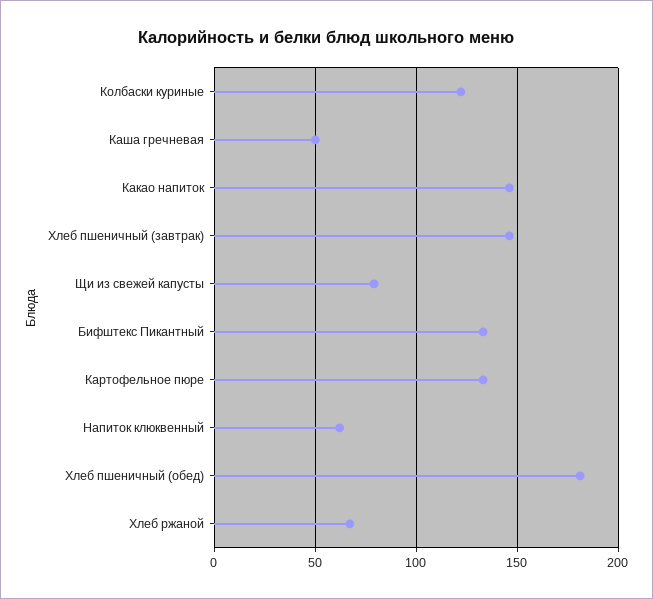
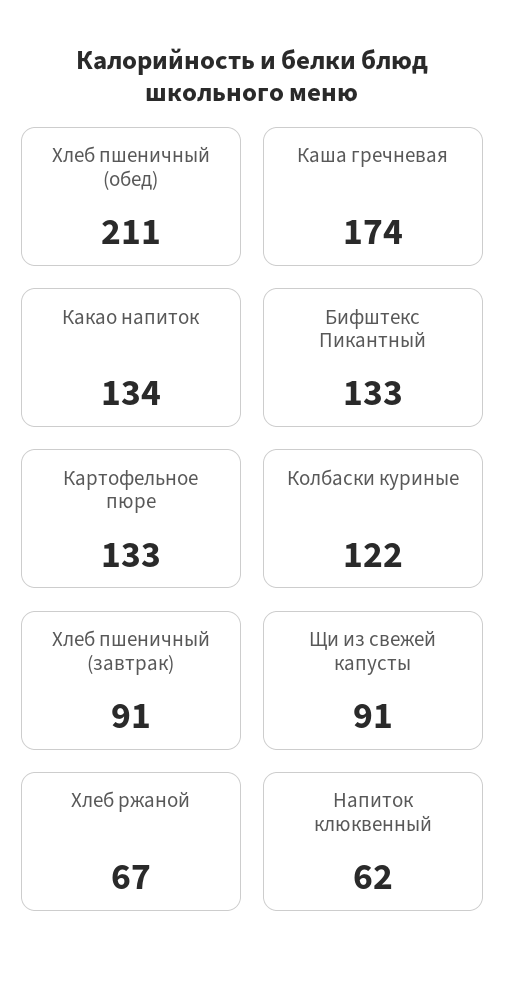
Каша гречневая: 50 -> 174
Какао напиток: 145 -> 134
Хлеб пшеничный (завтрак): 145 -> 91
Щи из свежей капусты: 80 -> 91
Хлеб пшеничный (обед): 180 -> 211

